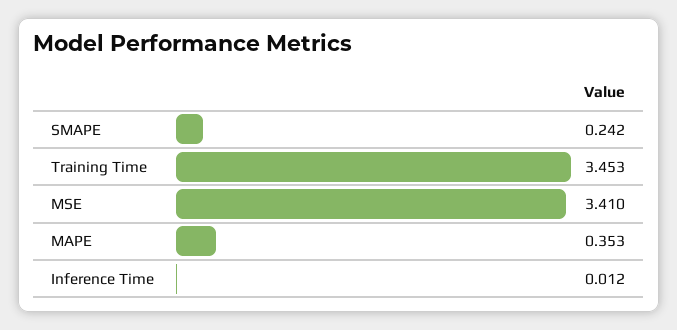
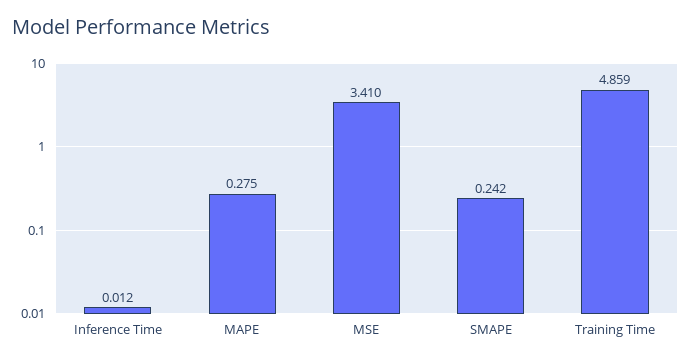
Training Time: 3.453 -> 4.859
MAPE: 0.353 -> 0.275

